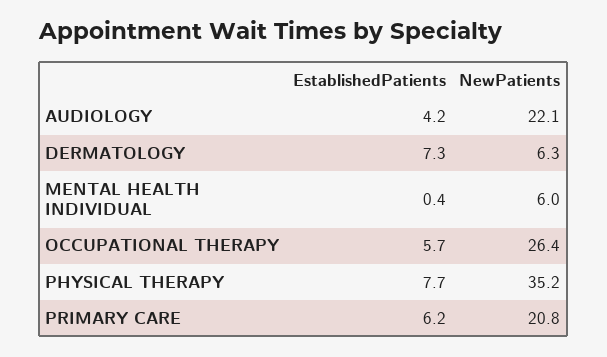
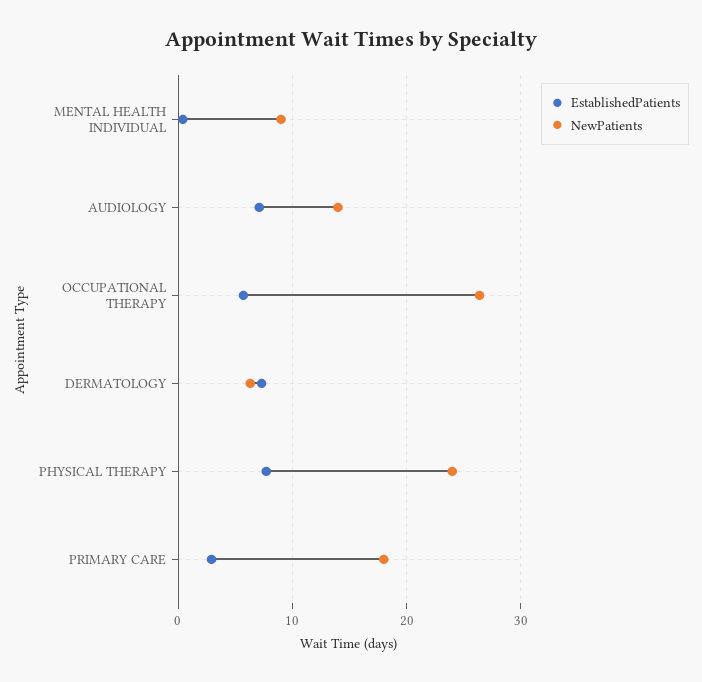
EstablishedPatients, AUDIOLOGY: 4.2 -> 7
NewPatients, AUDIOLOGY: 22.1 -> 14
NewPatients, MENTAL HEALTH INDIVIDUAL: 6 -> 9
NewPatients, PHYSICAL THERAPY: 35.2 -> 24
EstablishedPatients, PRIMARY CARE: 6.2 -> 3
NewPatients, PRIMARY CARE: 20.8 -> 18

